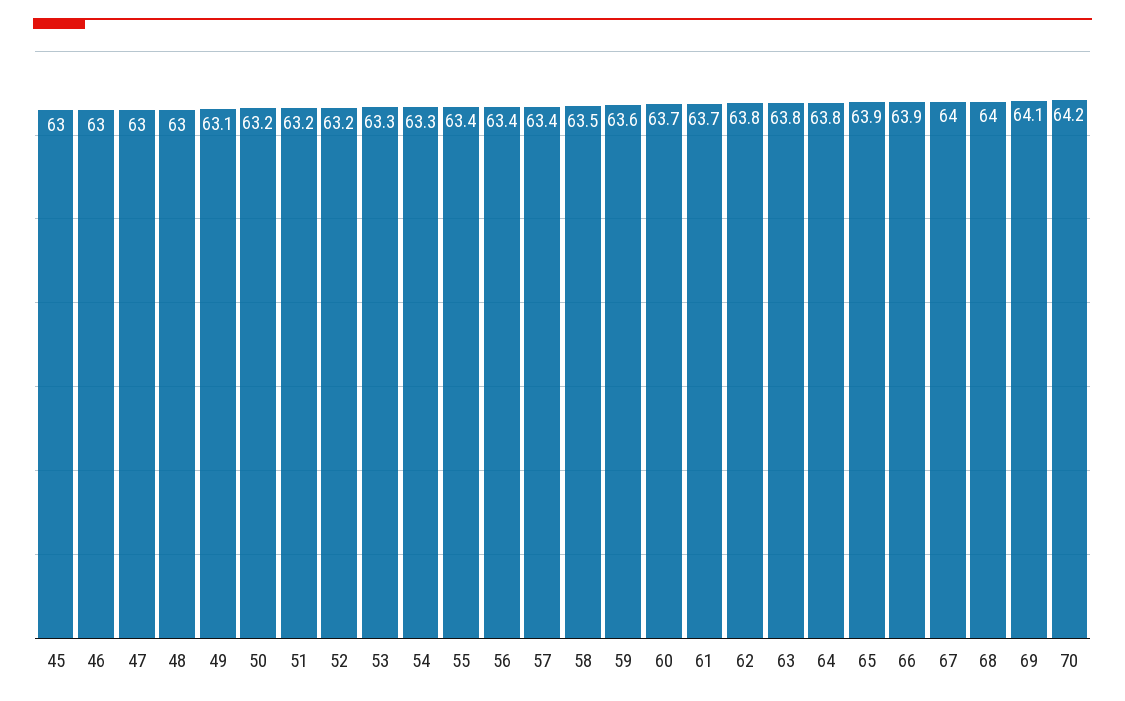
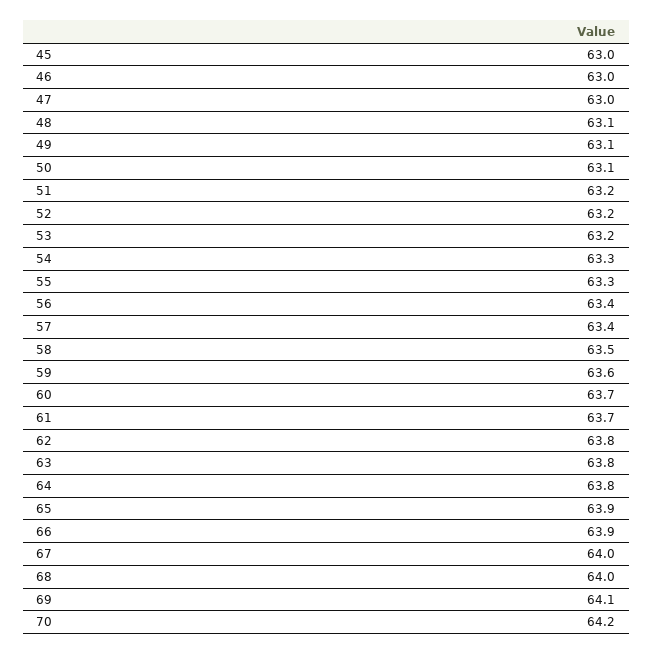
48: 63 -> 63.1
50: 63.2 -> 63.1
53: 63.3 -> 63.2
55: 63.4 -> 63.3

